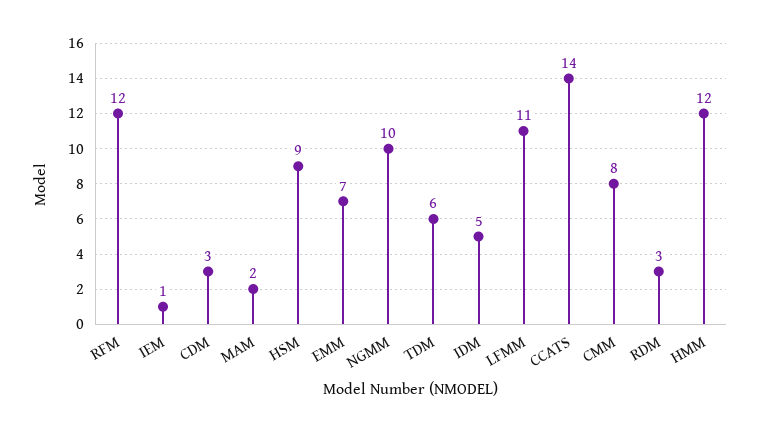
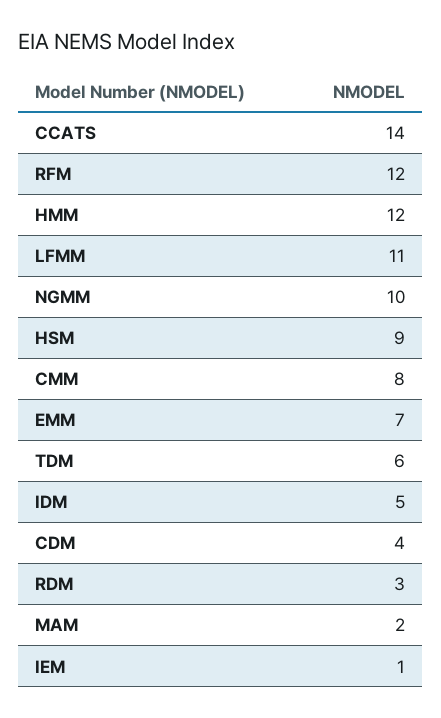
CDM: 3 -> 4

